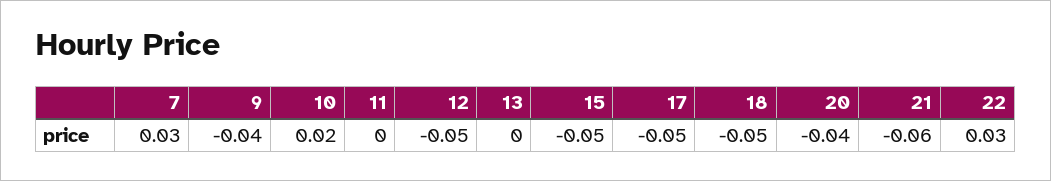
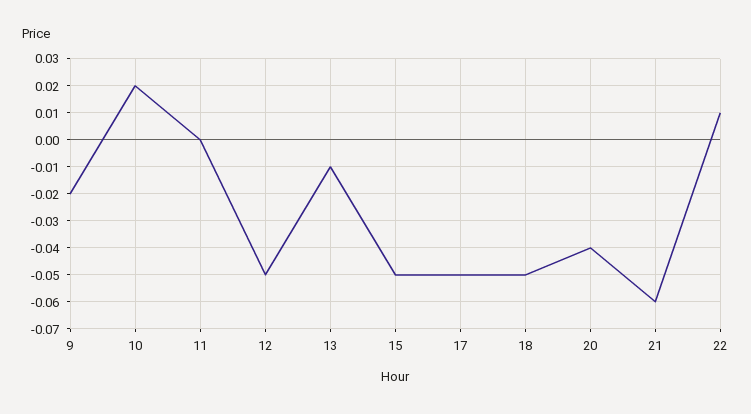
7: 0.03 -> none
9: -0.04 -> -0.02
13: 0 -> -0.01
22: 0.03 -> 0.01

